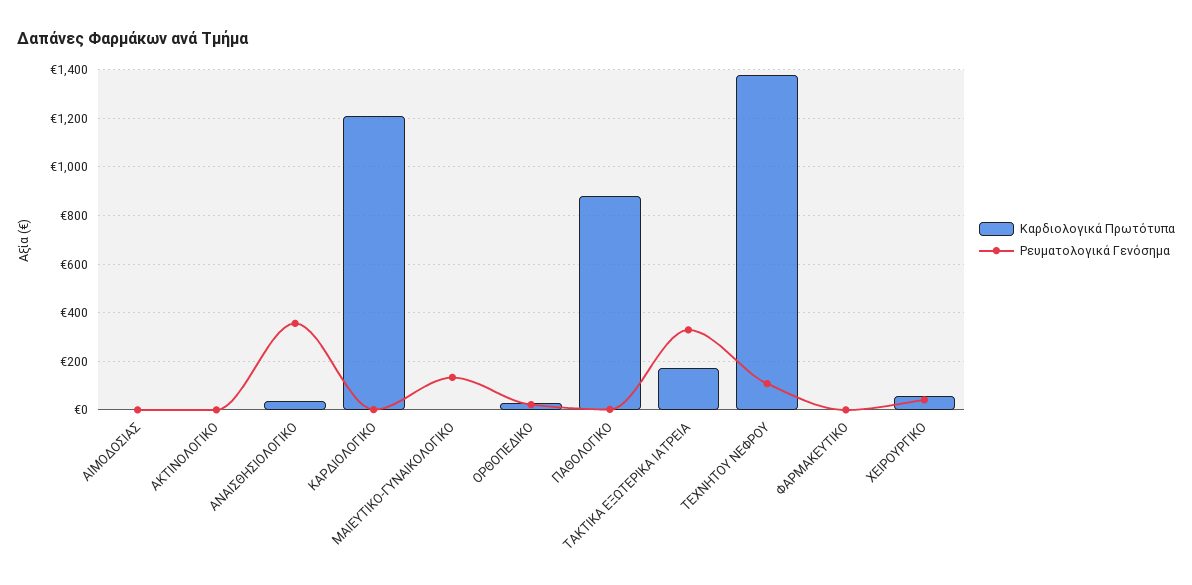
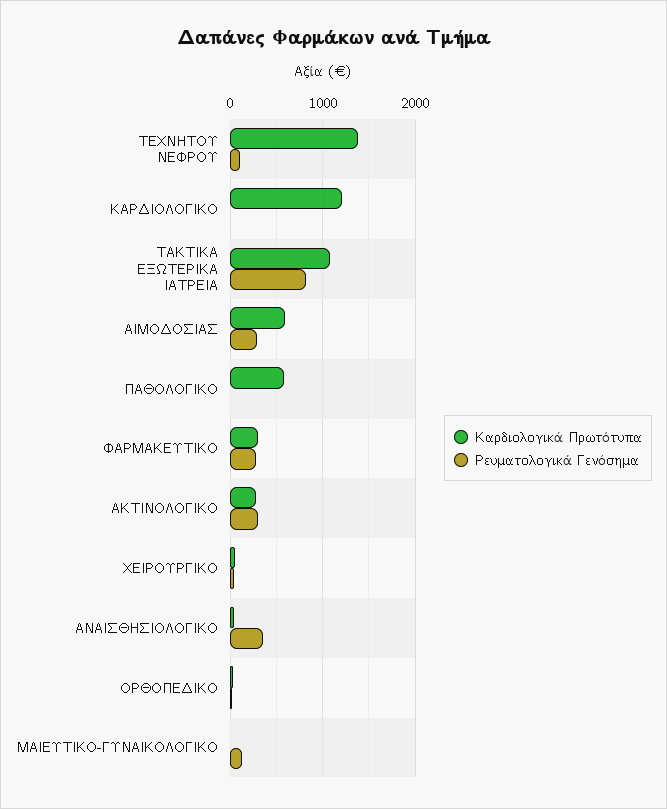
Καρδιολογικά Πρωτότυπα, ΑΙΜΟΔΟΣΙΑΣ: 0 -> 600
Ρευματολογικά Γενόσημα, ΑΙΜΟΔΟΣΙΑΣ: 0 -> 300
Καρδιολογικά Πρωτότυπα, ΑΚΤΙΝΟΛΟΓΙΚΟ: 0 -> 300
Ρευματολογικά Γενόσημα, ΑΚΤΙΝΟΛΟΓΙΚΟ: 0 -> 300
Καρδιολογικά Πρωτότυπα, ΠΑΘΟΛΟΓΙΚΟ: 875 -> 600
Καρδιολογικά Πρωτότυπα, ΤΑΚΤΙΚΑ ΕΞΩΤΕΡΙΚΑ ΙΑΤΡΕΙΑ: 175 -> 1100
Ρευματολογικά Γενόσημα, ΤΑΚΤΙΚΑ ΕΞΩΤΕΡΙΚΑ ΙΑΤΡΕΙΑ: 325 -> 800
Καρδιολογικά Πρωτότυπα, ΦΑΡΜΑΚΕΥΤΙΚΟ: 0 -> 300
Ρευματολογικά Γενόσημα, ΦΑΡΜΑΚΕΥΤΙΚΟ: 0 -> 300

